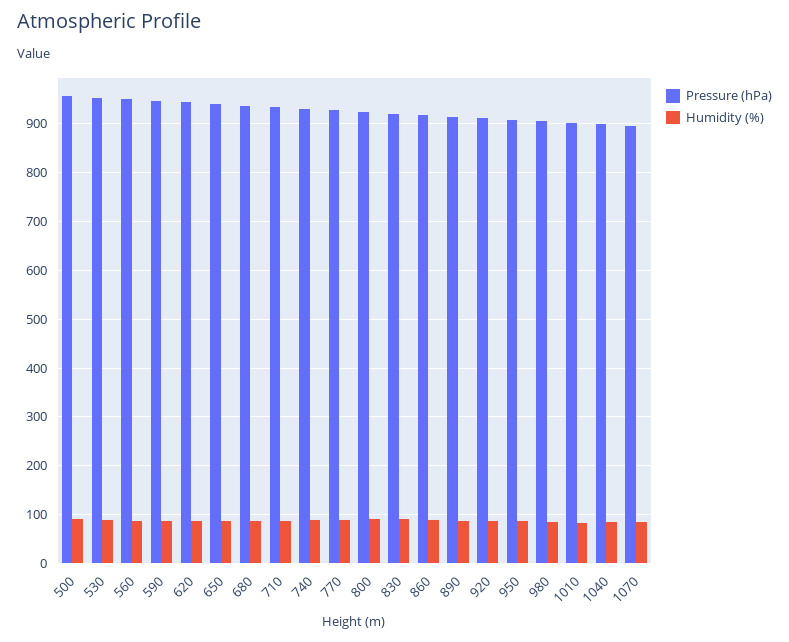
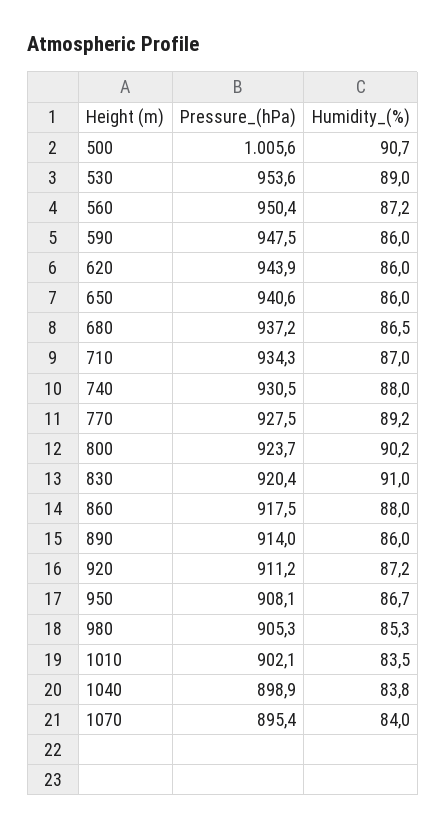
Pressure (hPa), 500: 960 -> 1005.6

